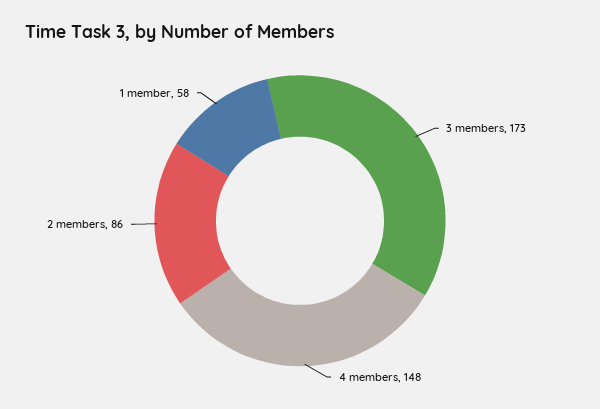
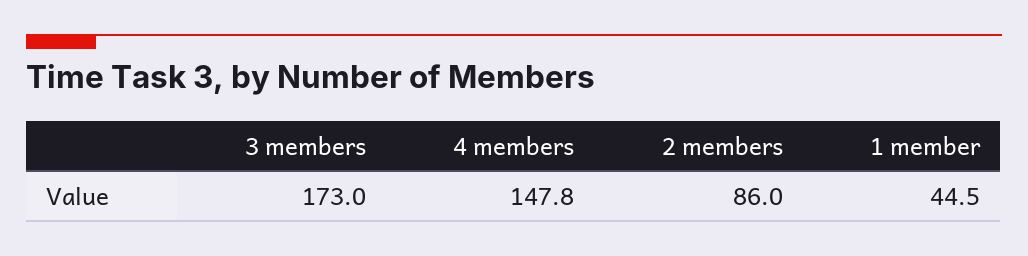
1 member: 58 -> 44.5

